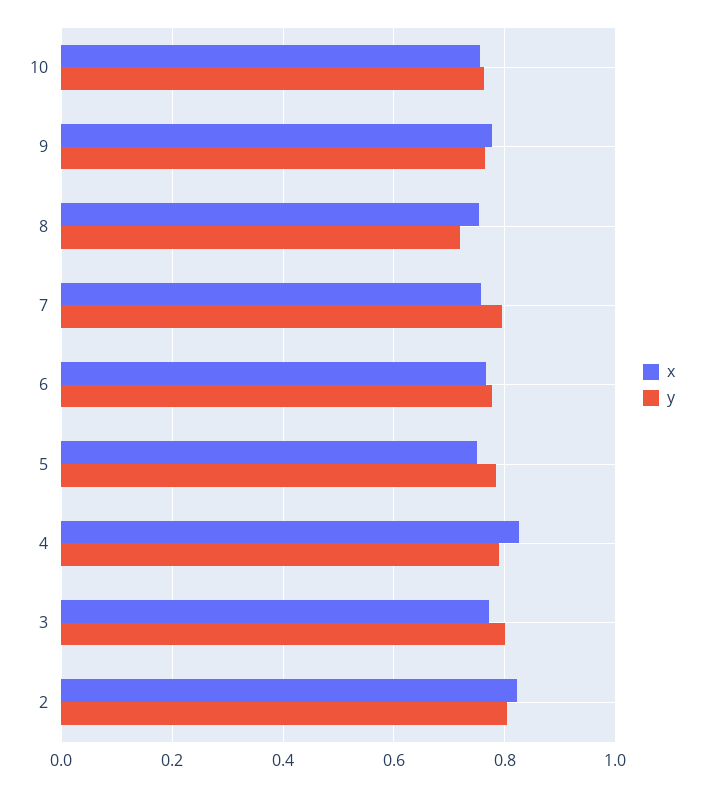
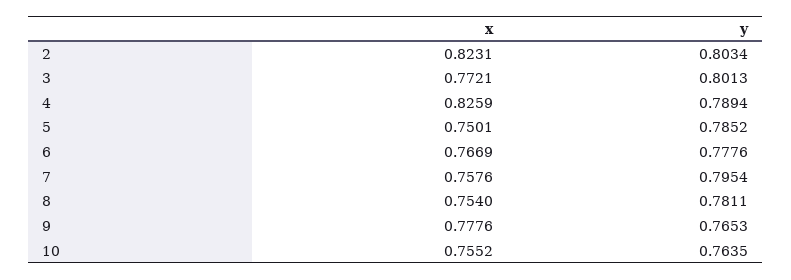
y, 8: 0.72 -> 0.7811

